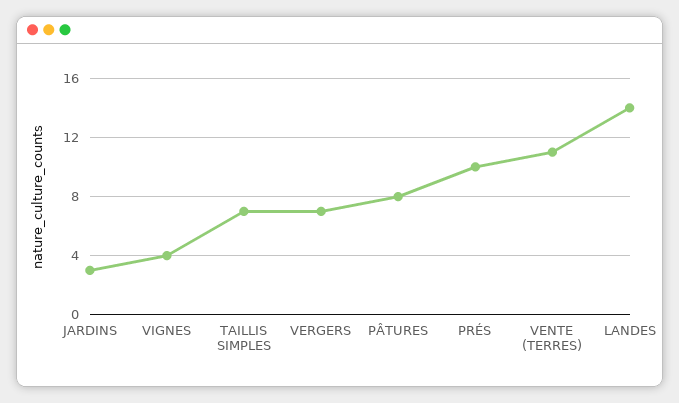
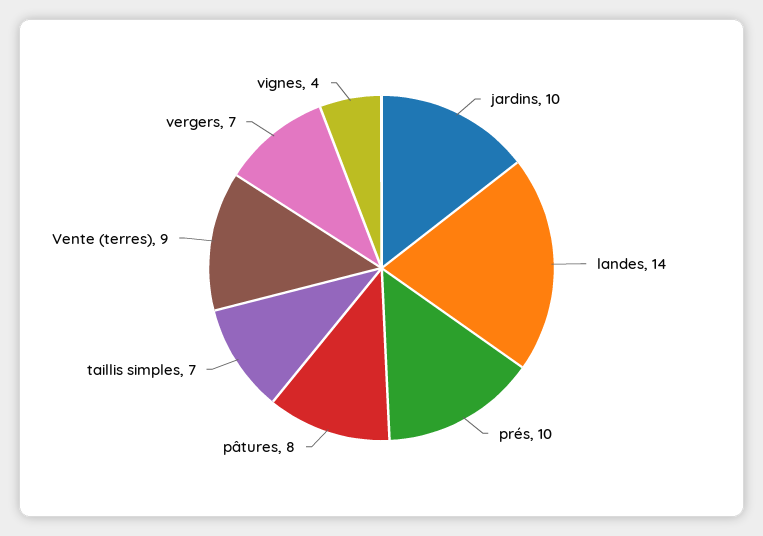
JARDINS: 3 -> 10
VENTE (TERRES): 11 -> 9

